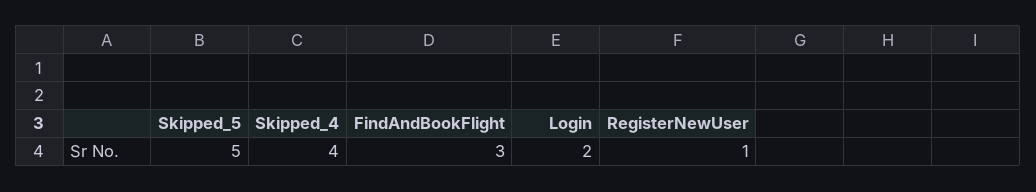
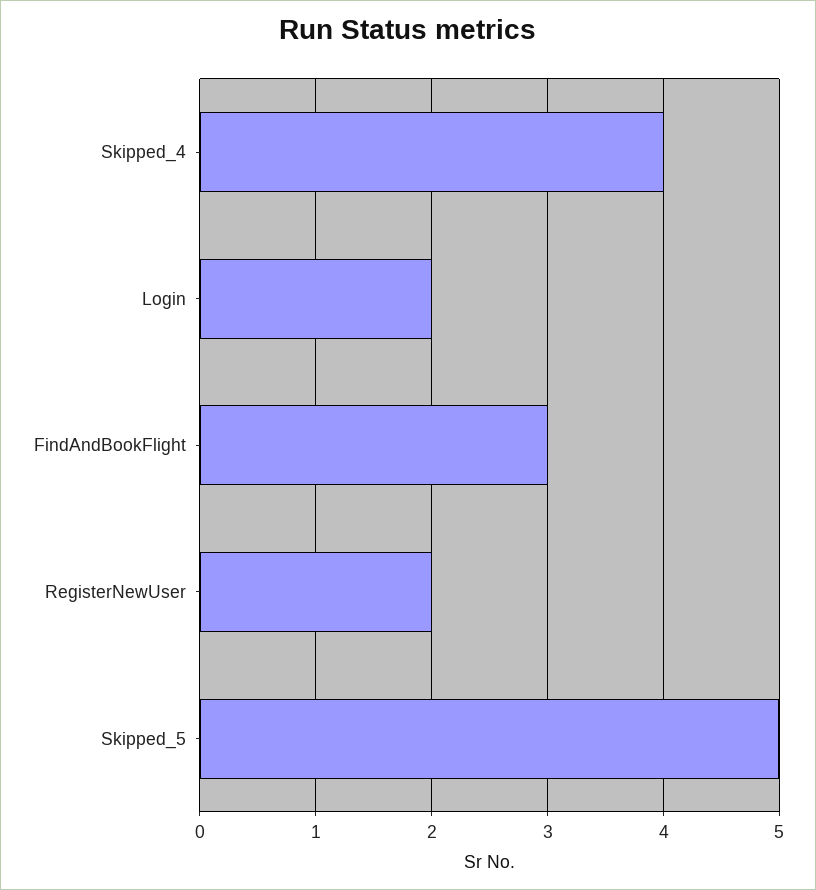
RegisterNewUser: 1 -> 2

